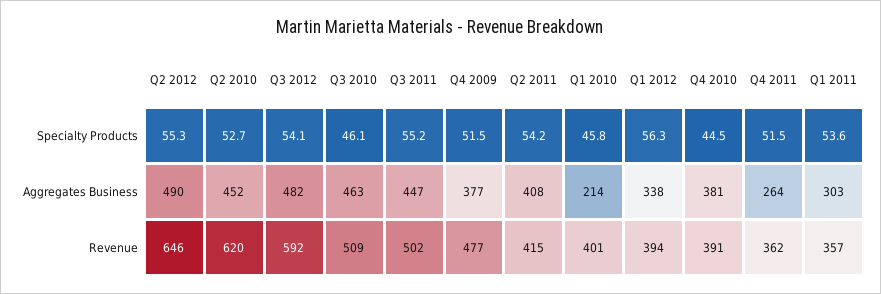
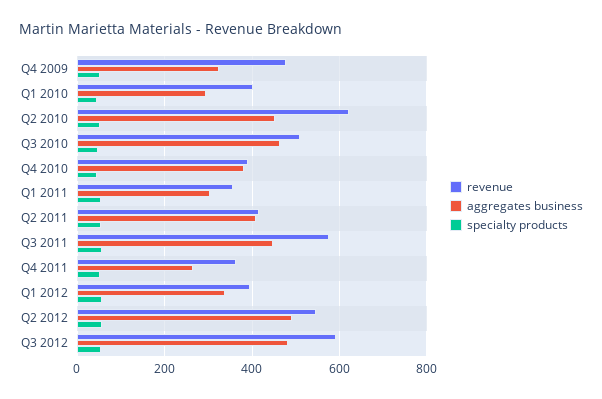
Aggregates Business, Q4 2009: 377 -> 320
Aggregates Business, Q1 2010: 214 -> 300
Revenue, Q2 2012: 646 -> 540
Revenue, Q3 2011: 502 -> 580

